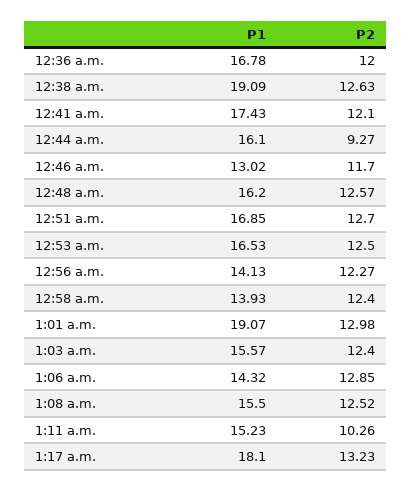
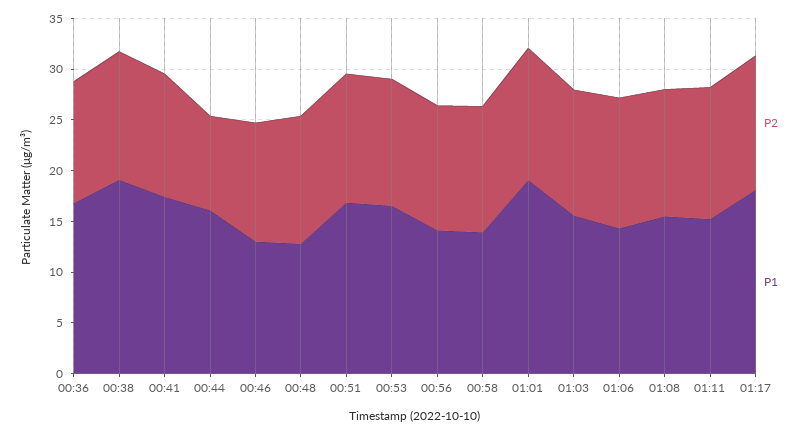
P1, 12:48 a.m.: 16.2 -> 13
P2, 1:11 a.m.: 10.26 -> 13

